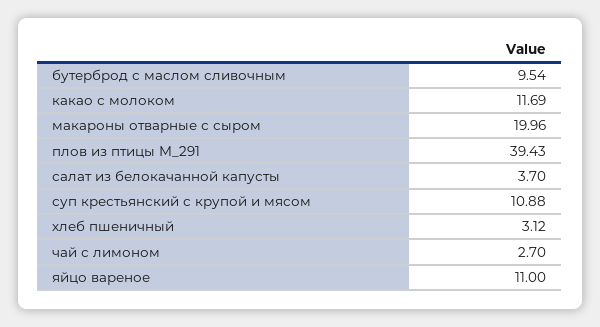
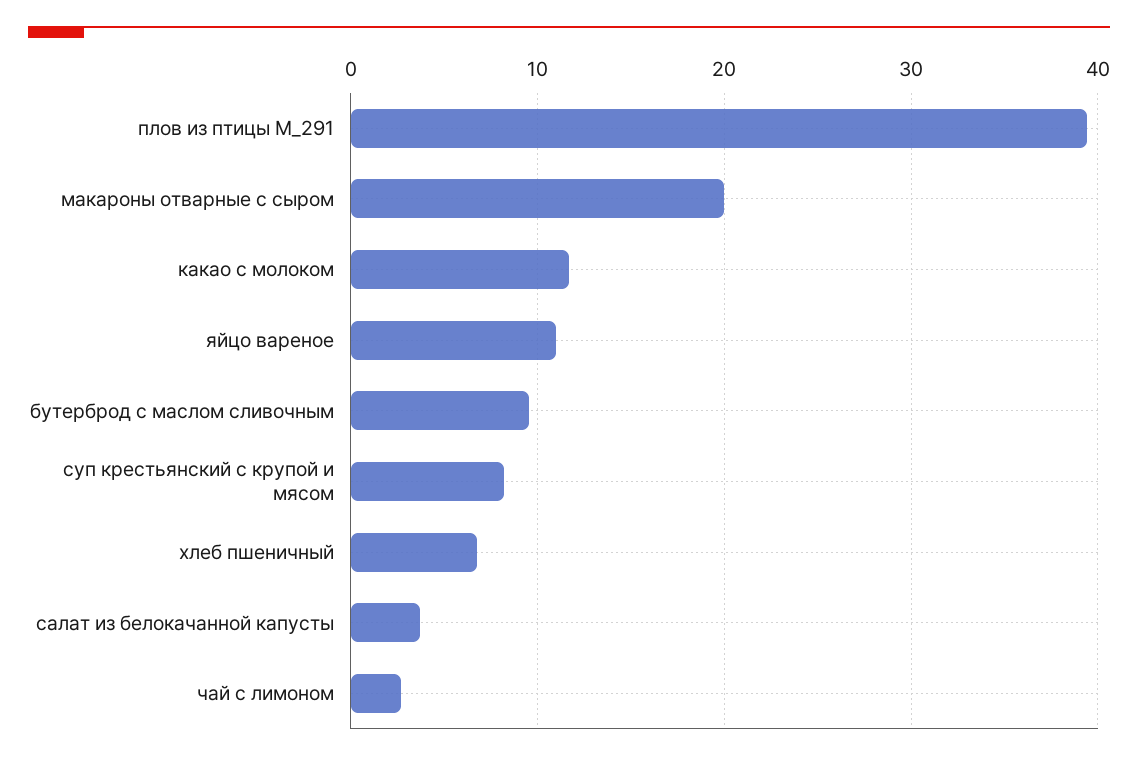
суп крестьянский с крупой и мясом: 10.88 -> 8
хлеб пшеничный: 3.12 -> 7

